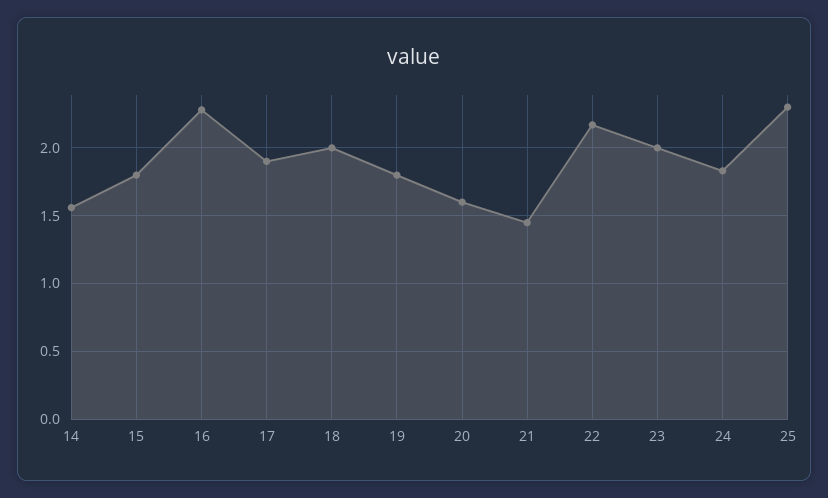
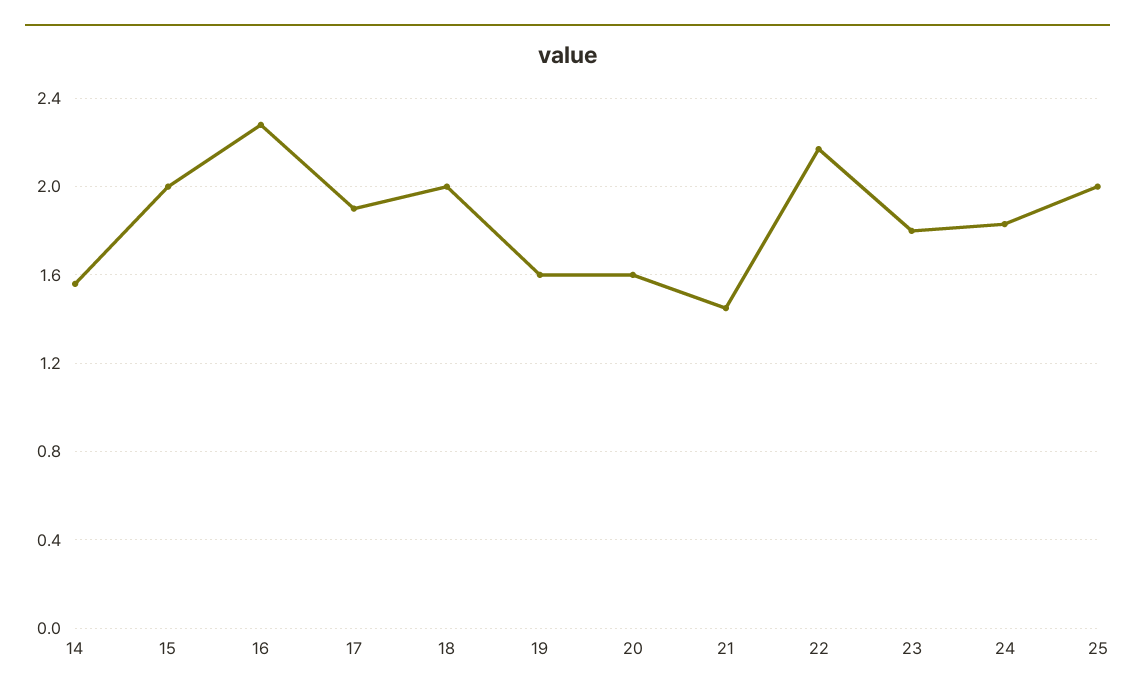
15: 1.8 -> 2
19: 1.8 -> 1.6
23: 2 -> 1.8
25: 2.3 -> 2

